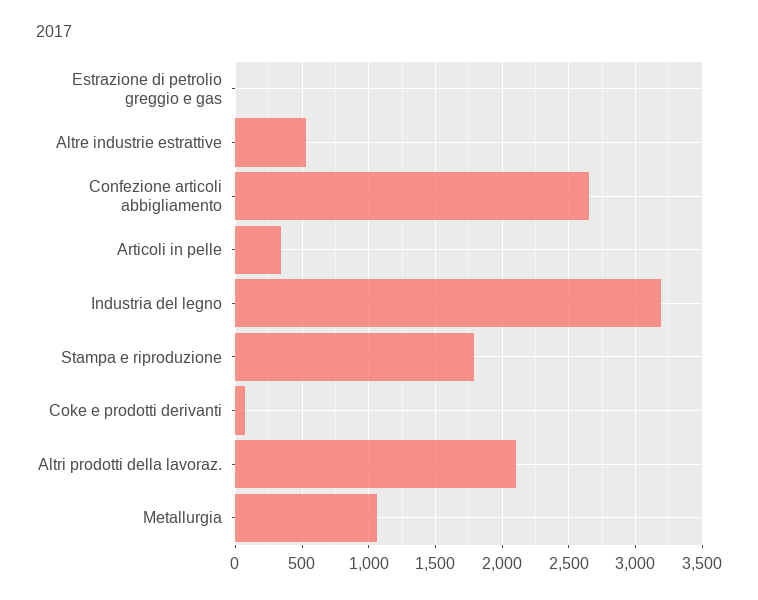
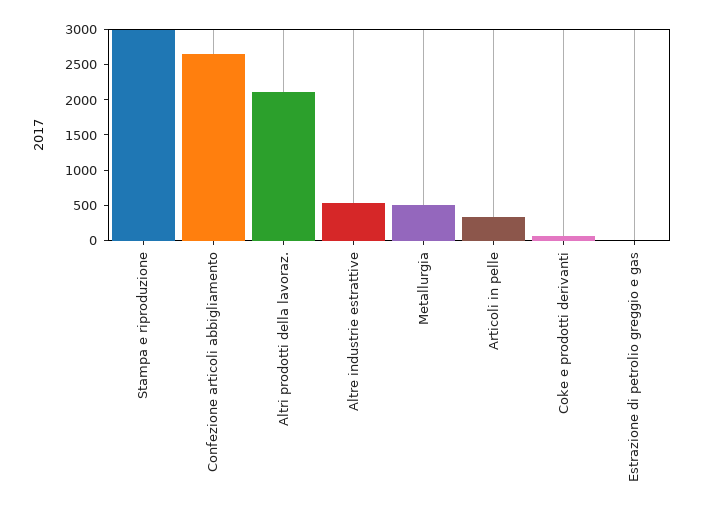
Industria del legno: 3200 -> none
Stampa e riproduzione: 1800 -> 3000
Metallurgia: 1050 -> 500

